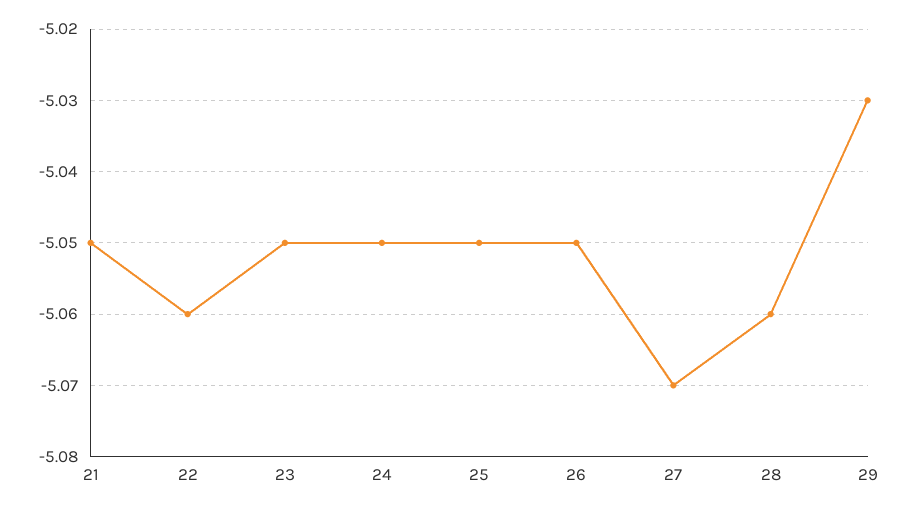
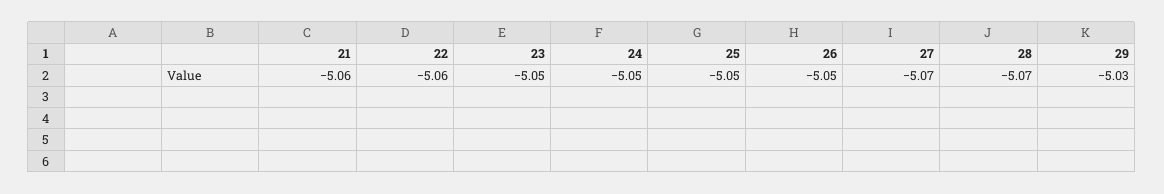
21: -5.05 -> -5.06
28: -5.06 -> -5.07

